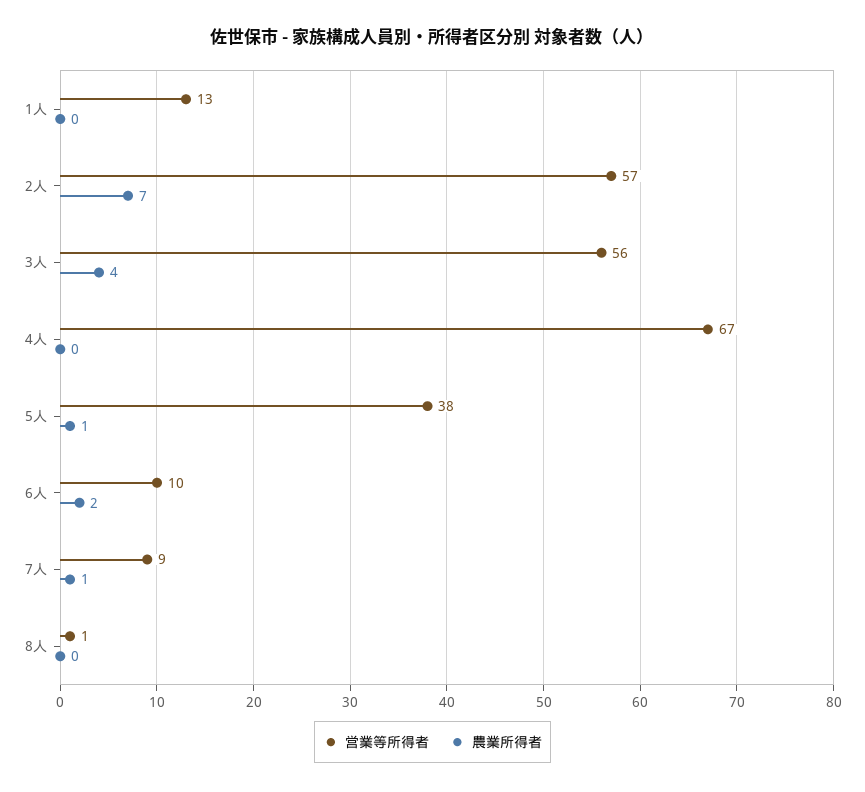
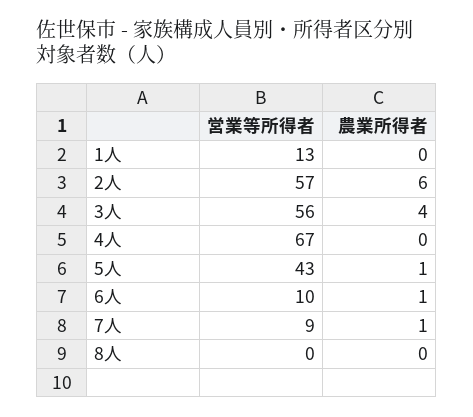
農業所得者, 2人: 7 -> 6
営業等所得者, 5人: 38 -> 43
農業所得者, 6人: 2 -> 1
営業等所得者, 8人: 1 -> 0

